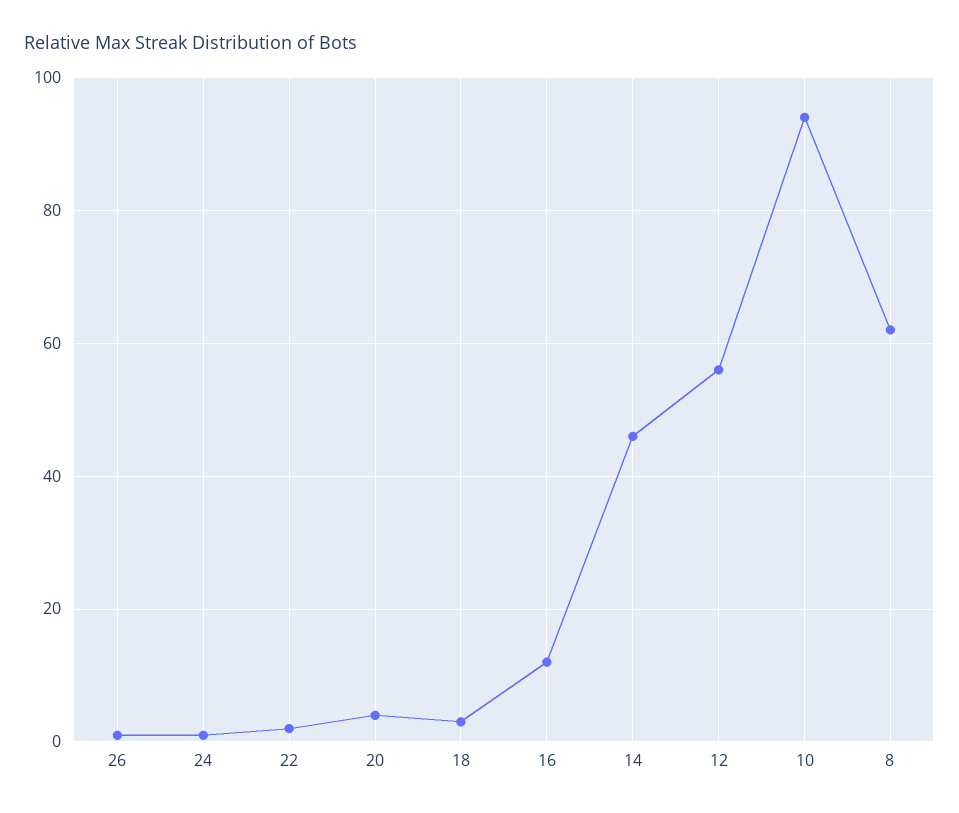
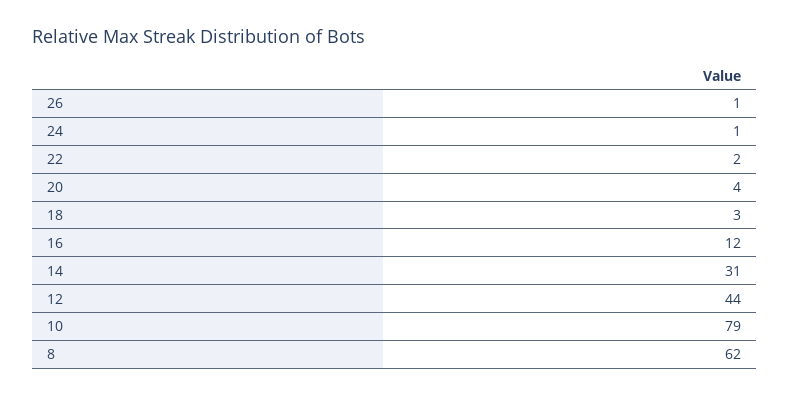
14: 45 -> 31
12: 55 -> 44
10: 95 -> 79

